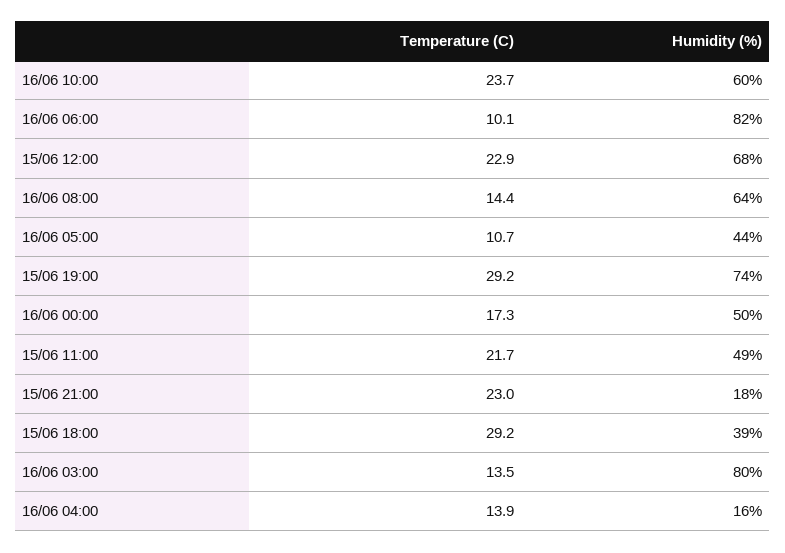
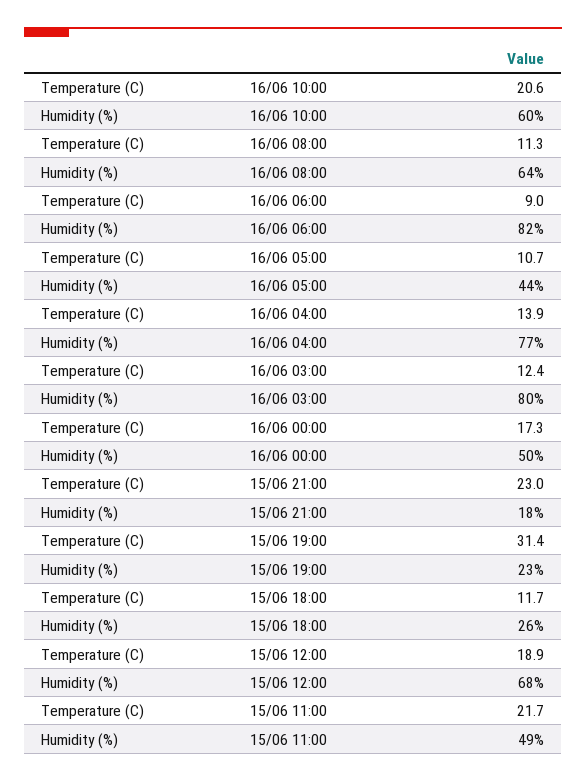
Temperature (C), 16/06 10:00: 23.7 -> 20.6
Temperature (C), 16/06 06:00: 10.1 -> 9
Temperature (C), 15/06 12:00: 22.9 -> 18.9
Temperature (C), 16/06 08:00: 14.4 -> 11.3
Temperature (C), 15/06 19:00: 29.2 -> 31.4
Humidity (%), 15/06 19:00: 74 -> 23
Temperature (C), 15/06 18:00: 29.2 -> 11.7
Humidity (%), 15/06 18:00: 39 -> 26
Temperature (C), 16/06 03:00: 13.5 -> 12.4
Humidity (%), 16/06 04:00: 16 -> 77

